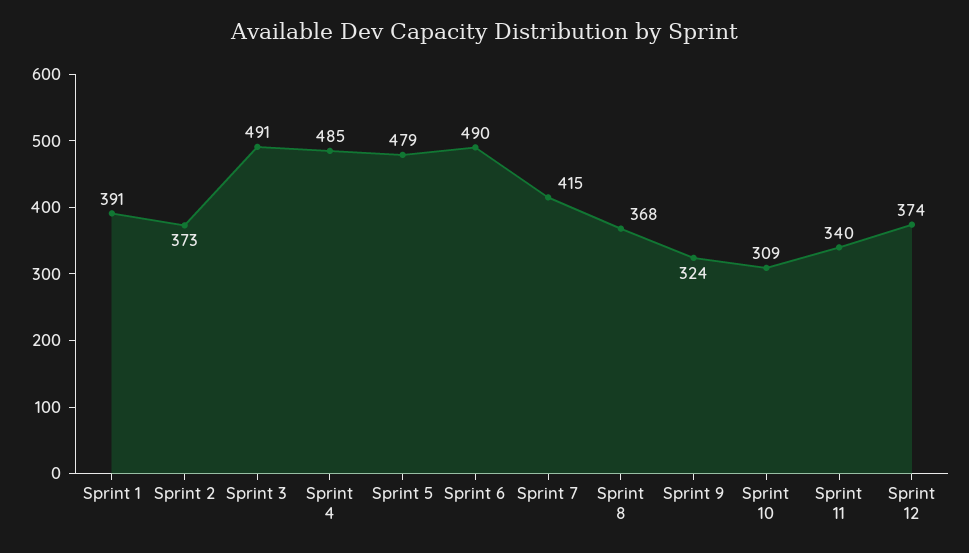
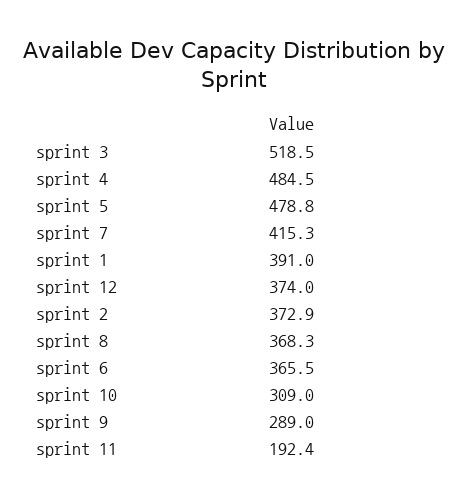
Sprint 3: 491 -> 518.5
Sprint 6: 490 -> 365.5
Sprint 9: 324 -> 289
Sprint 11: 340 -> 192.4

